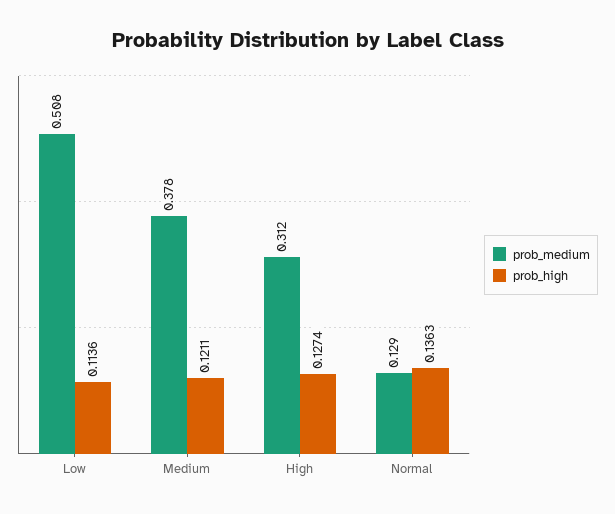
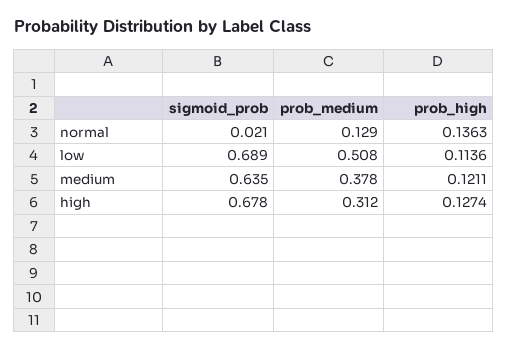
sigmoid_prob, Normal: none -> 0.021
sigmoid_prob, Low: none -> 0.689
sigmoid_prob, Medium: none -> 0.635
sigmoid_prob, High: none -> 0.678

